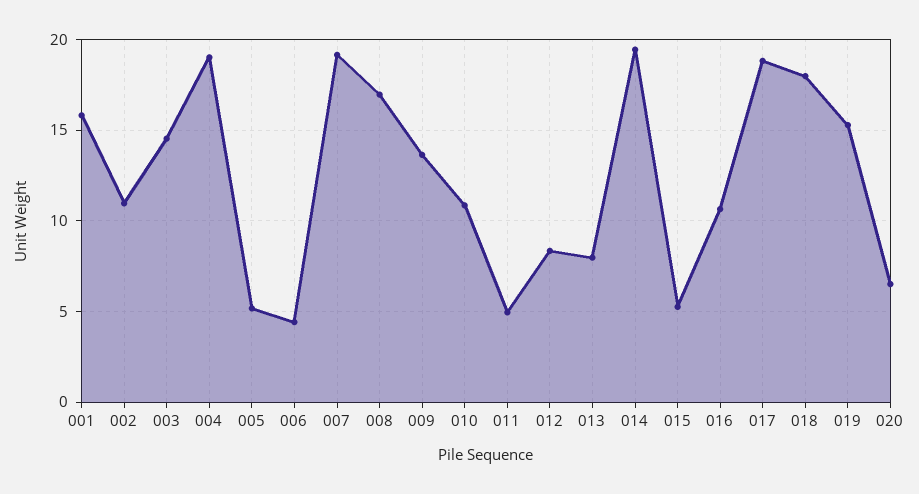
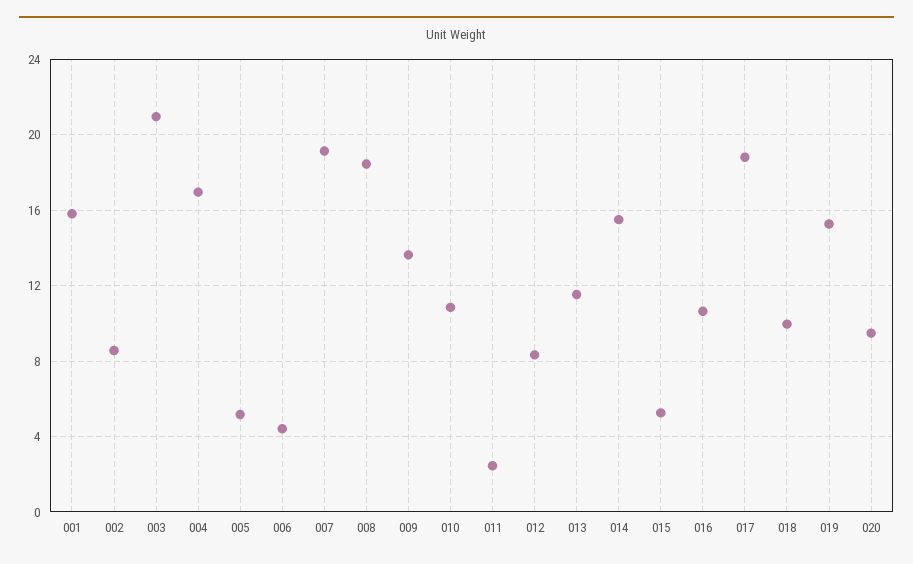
002: 11 -> 8.5
003: 14.5 -> 21
004: 19 -> 17
008: 17 -> 18.5
011: 5 -> 2.5
013: 8 -> 11.5
014: 19.5 -> 15.5
018: 18 -> 10
020: 6.5 -> 9.5

